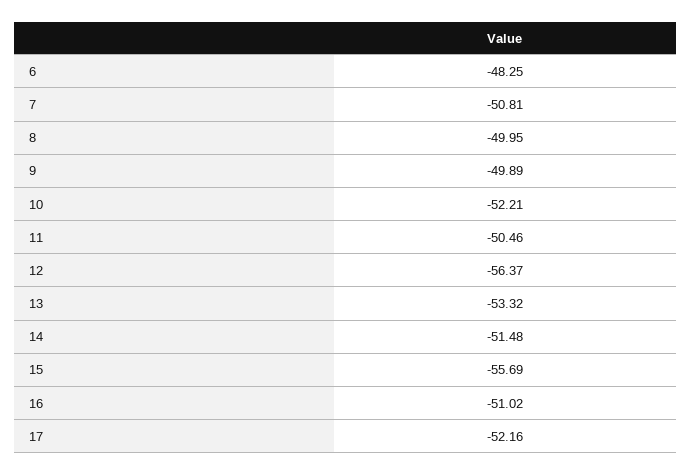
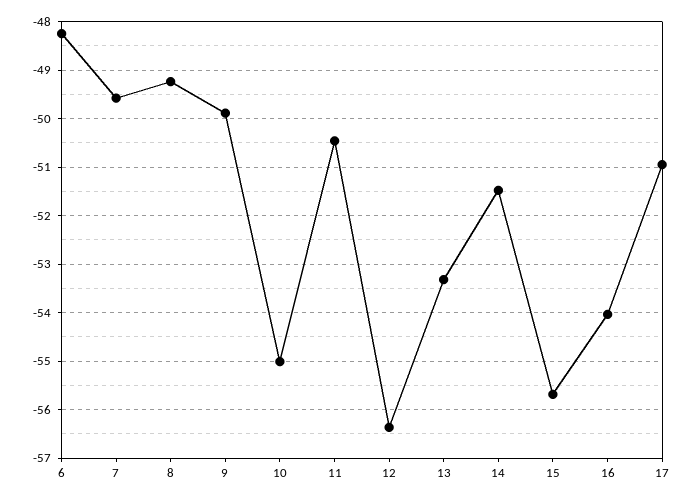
7: -50.81 -> -49.6
8: -49.95 -> -49.2
10: -52.21 -> -55
16: -51.02 -> -54
17: -52.16 -> -51

